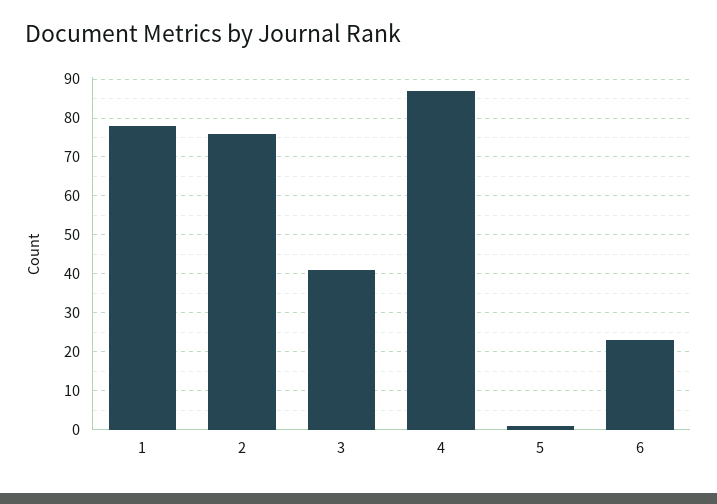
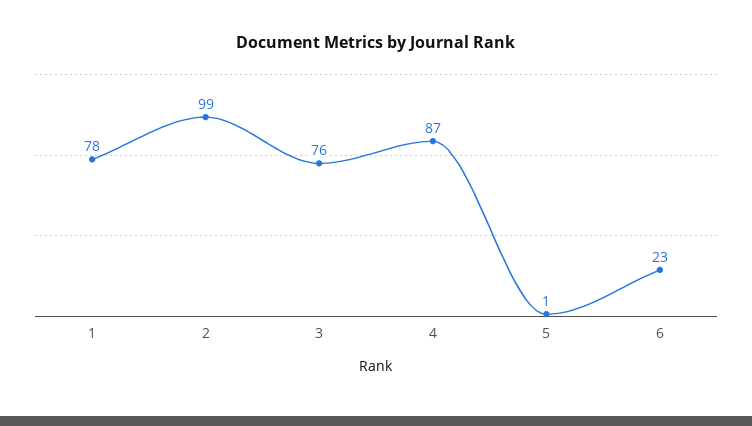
2: 75 -> 99
3: 40 -> 76

